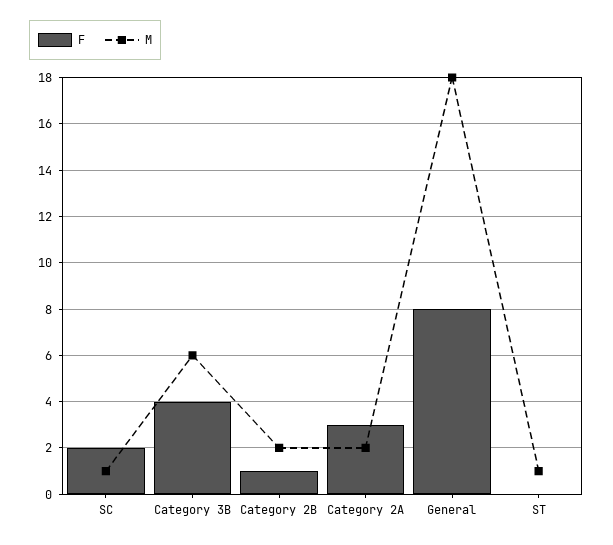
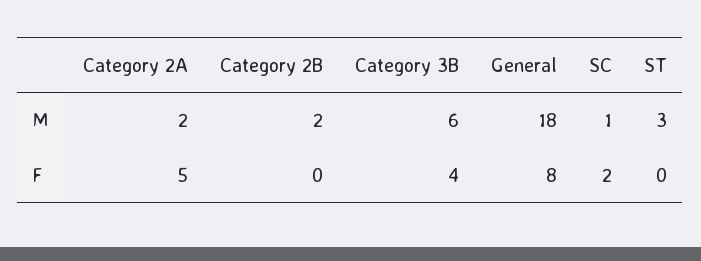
F, Category 2B: 1 -> 0
F, Category 2A: 3 -> 5
M, ST: 1 -> 3

